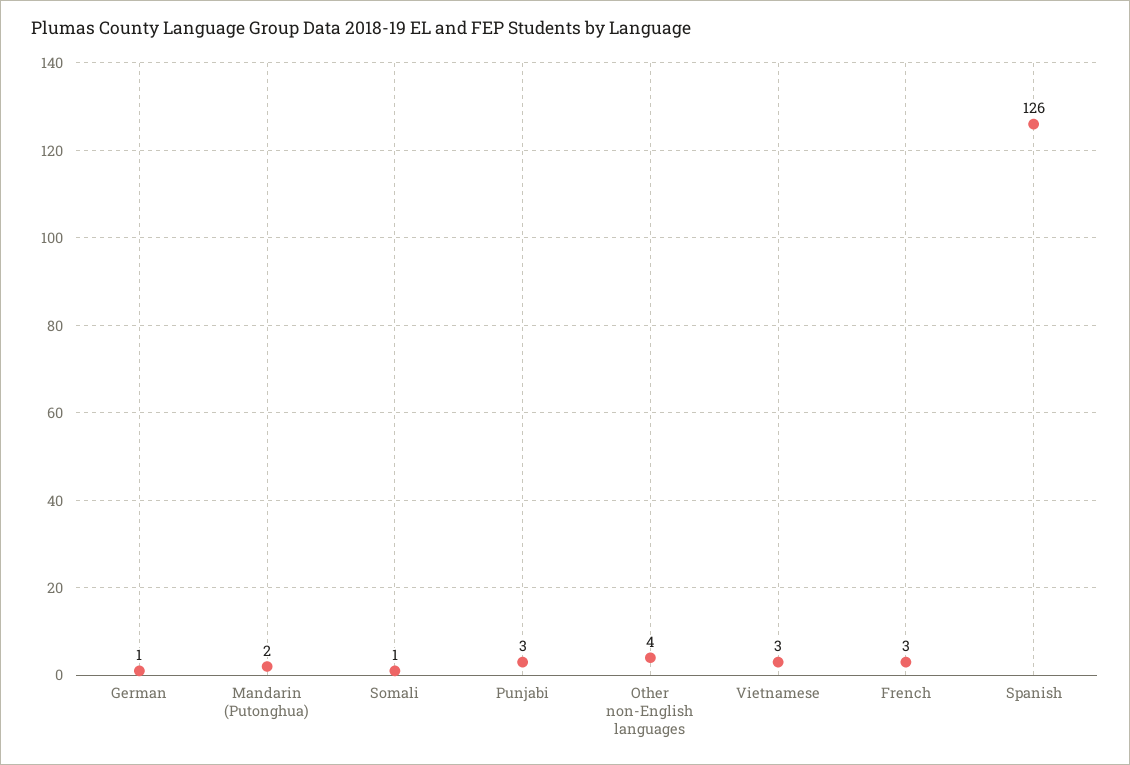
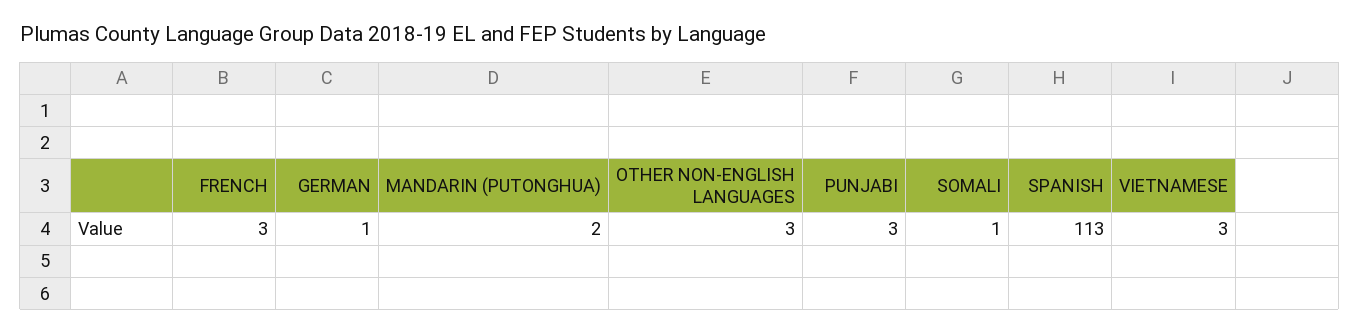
Other non-English languages: 4 -> 3
Spanish: 126 -> 113

